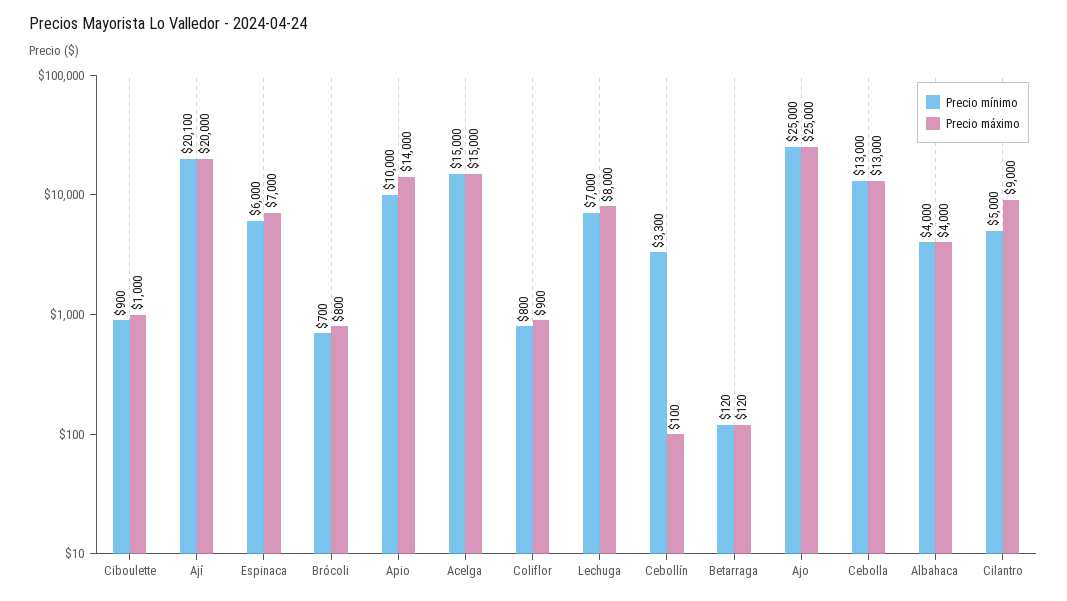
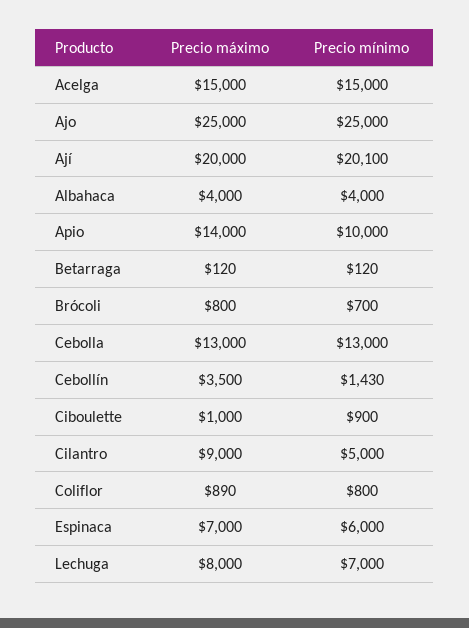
Precio máximo, Coliflor: 900 -> 890
Precio mínimo, Cebollín: 3300 -> 1430
Precio máximo, Cebollín: 100 -> 3500

